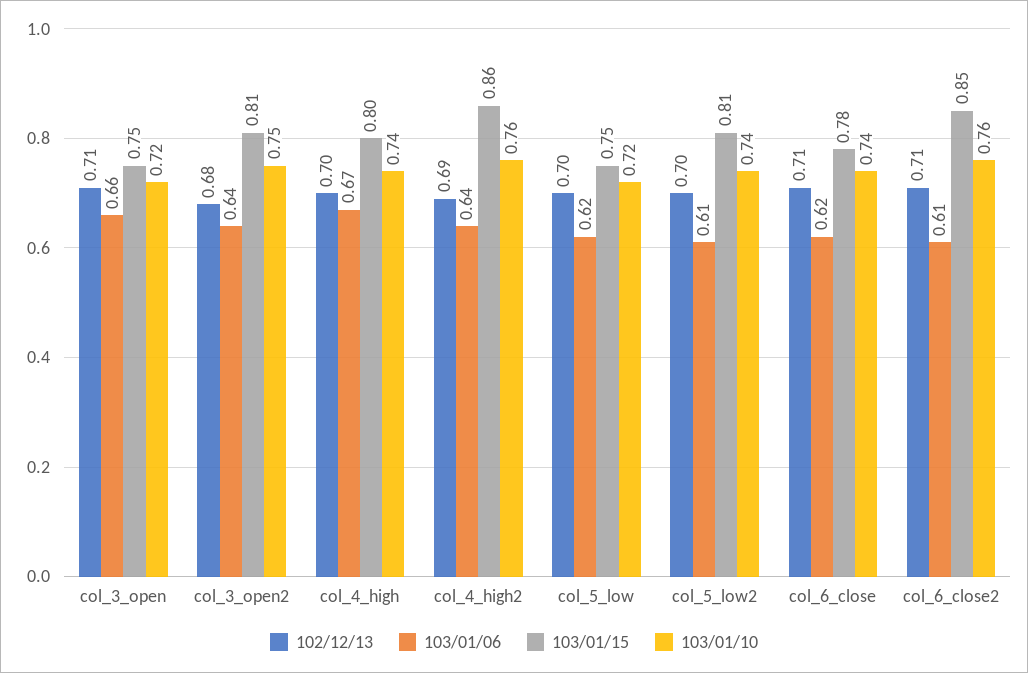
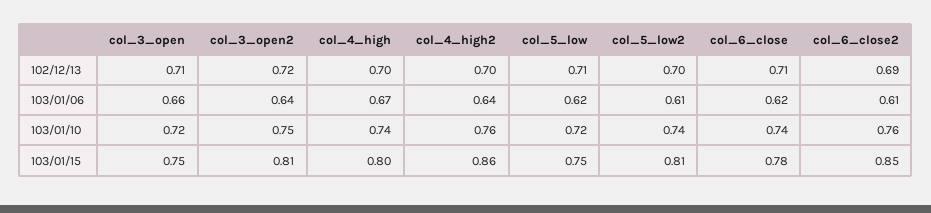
102/12/13, col_3_open2: 0.68 -> 0.72
102/12/13, col_4_high2: 0.69 -> 0.7
102/12/13, col_5_low: 0.7 -> 0.71
102/12/13, col_6_close2: 0.71 -> 0.69

